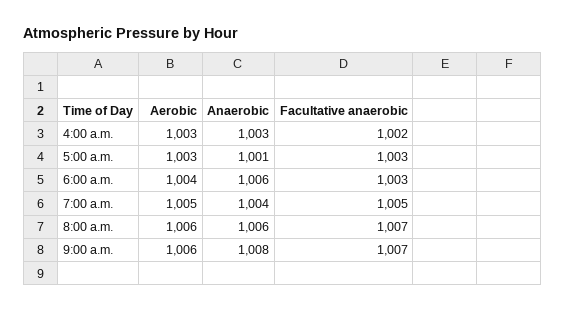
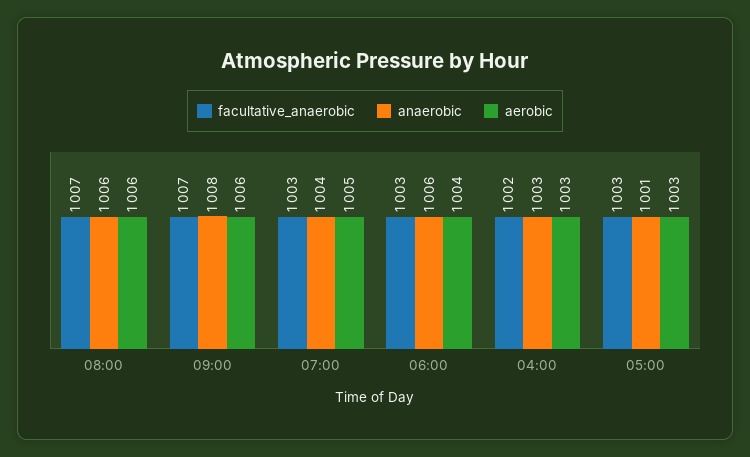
Facultative anaerobic, 7:00 a.m.: 1005 -> 1003

